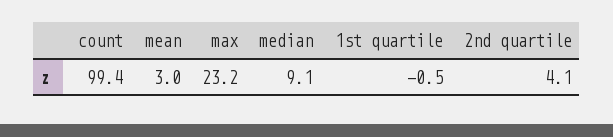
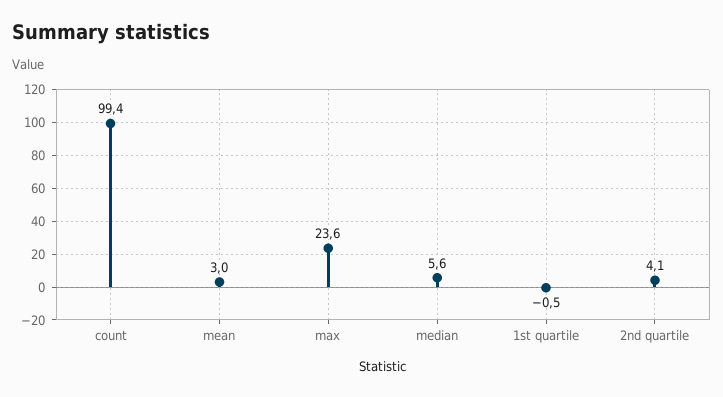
max: 23.2 -> 23.6
median: 9.1 -> 5.6

